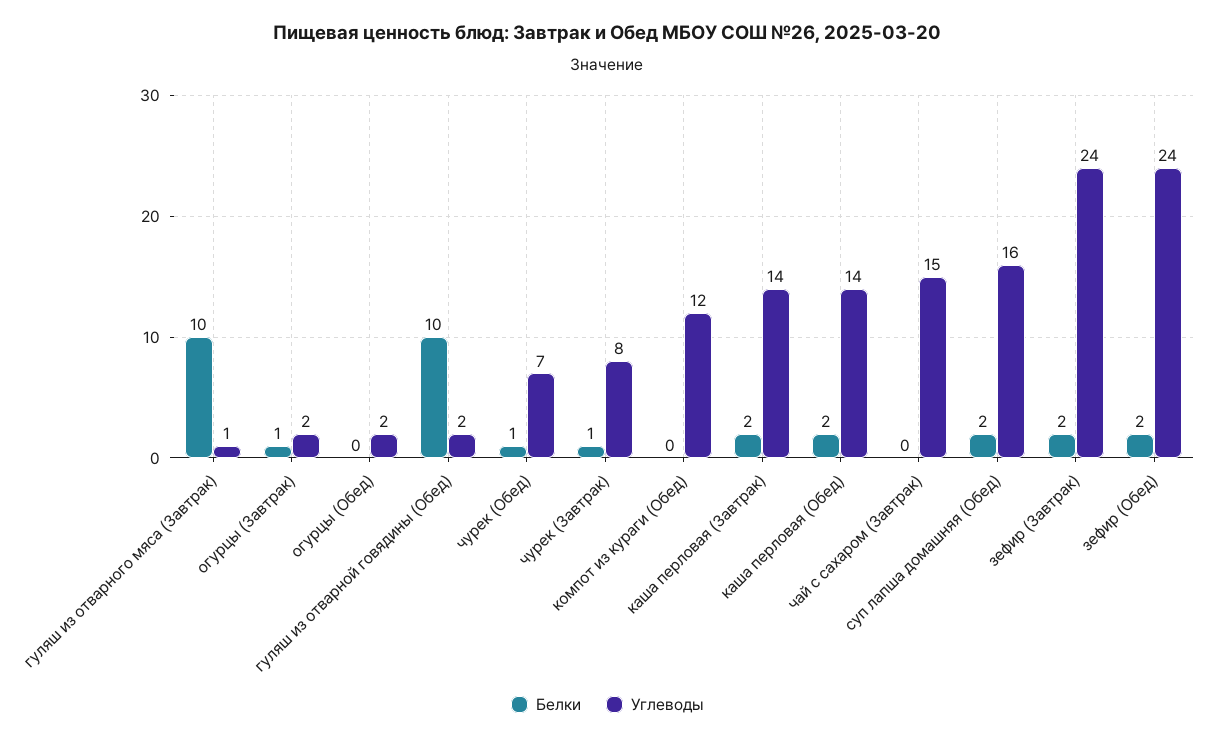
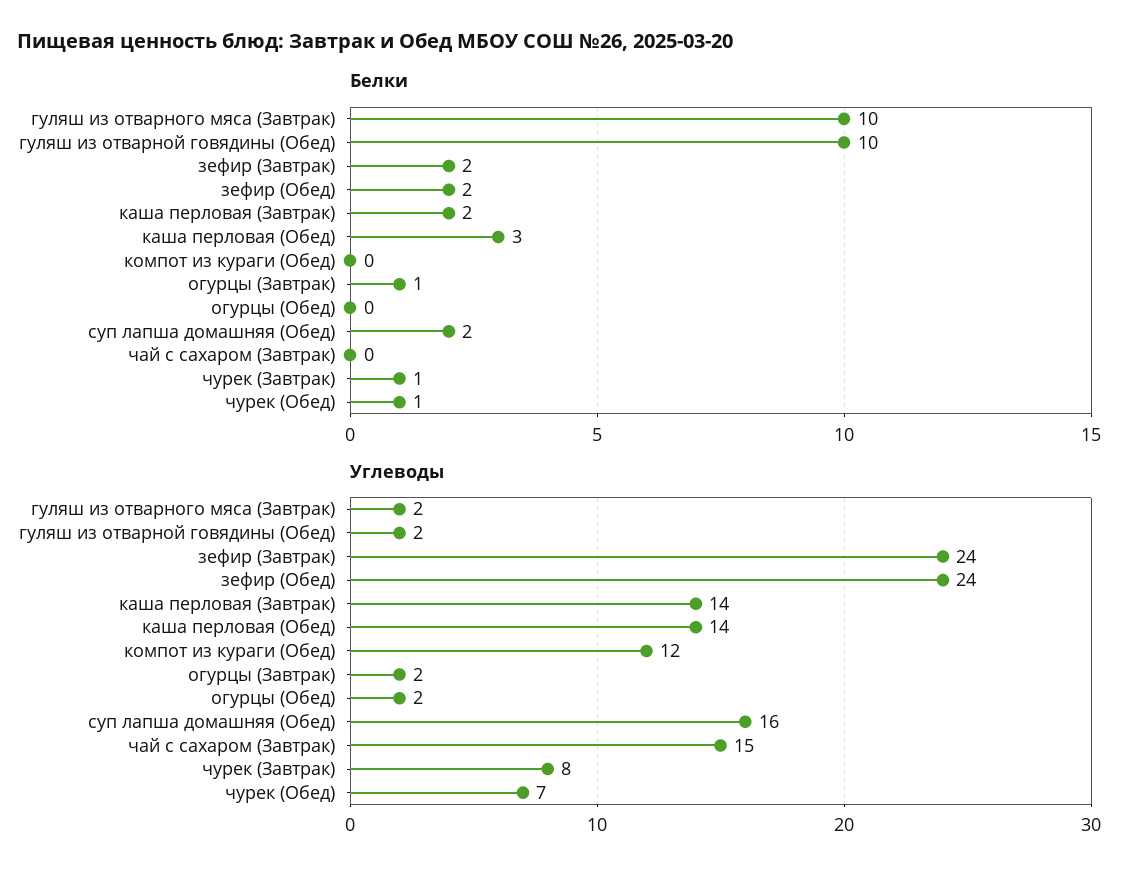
Углеводы, гуляш из отварного мяса (Завтрак): 1 -> 2
Белки, каша перловая (Обед): 2 -> 3

